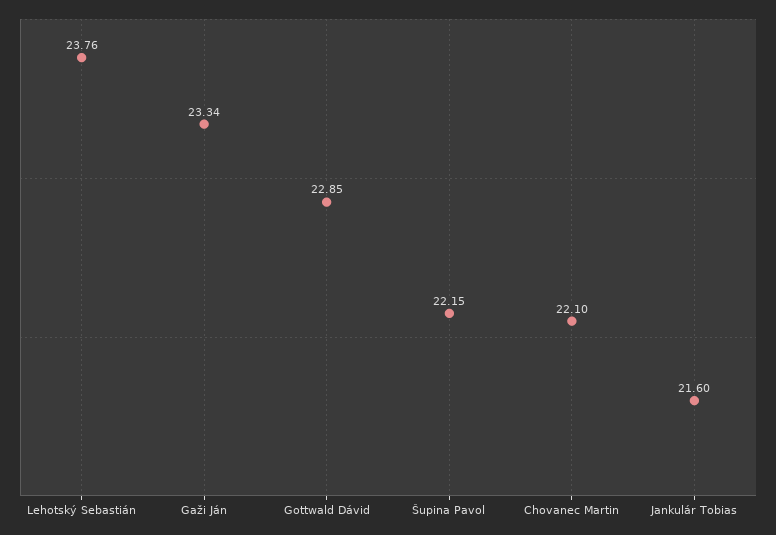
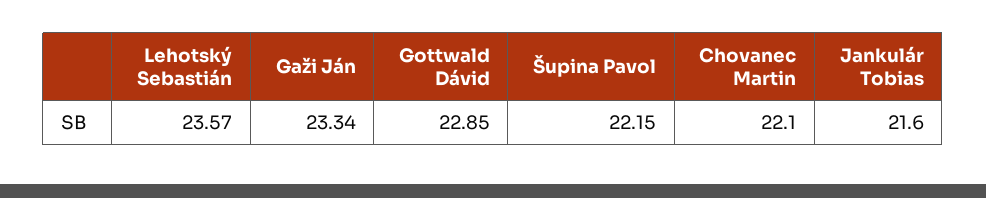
Lehotský Sebastián: 23.76 -> 23.57

